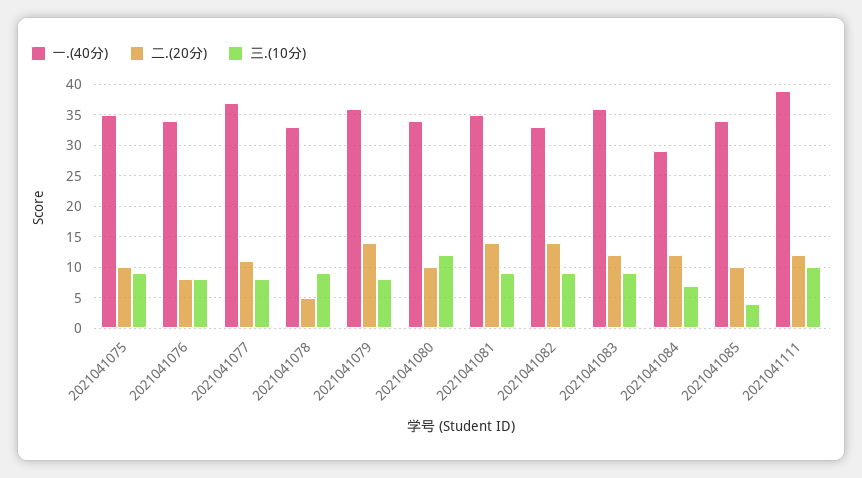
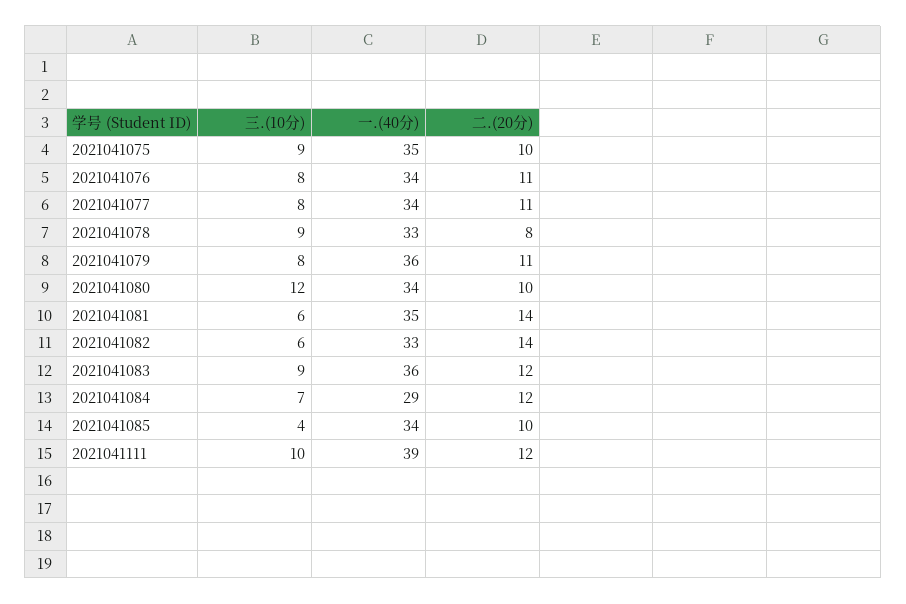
二.(20分), 2021041076: 8 -> 11
一.(40分), 2021041077: 37 -> 34
二.(20分), 2021041078: 5 -> 8
二.(20分), 2021041079: 14 -> 11
三.(10分), 2021041081: 9 -> 6
三.(10分), 2021041082: 9 -> 6

